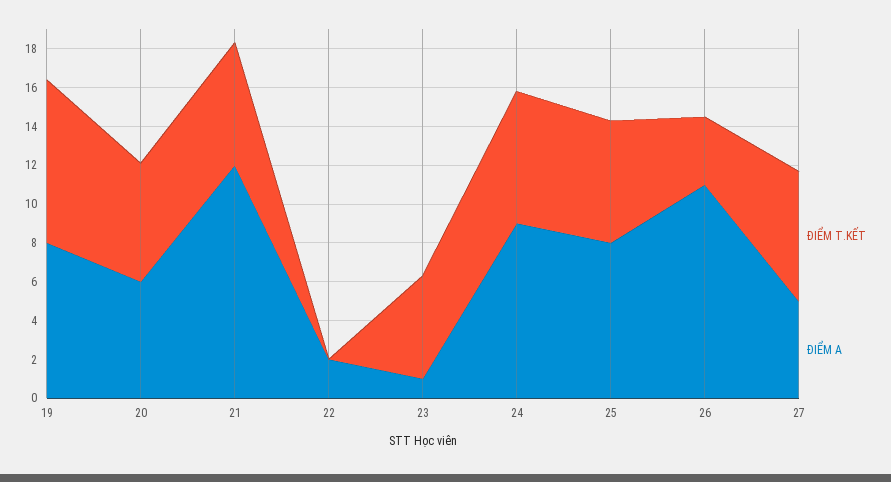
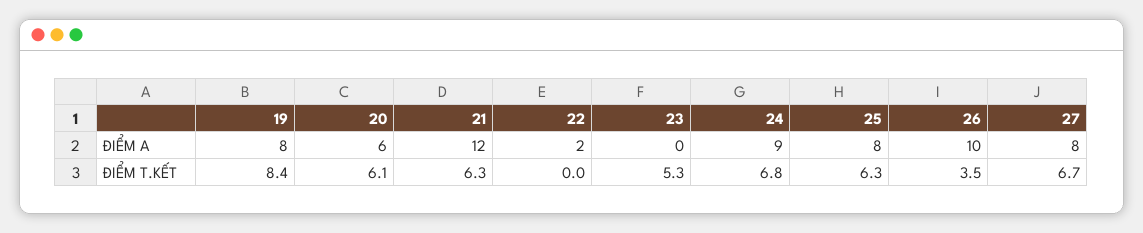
ĐIỂM A, 23: 1 -> 0
ĐIỂM A, 26: 11 -> 10
ĐIỂM A, 27: 5 -> 8

